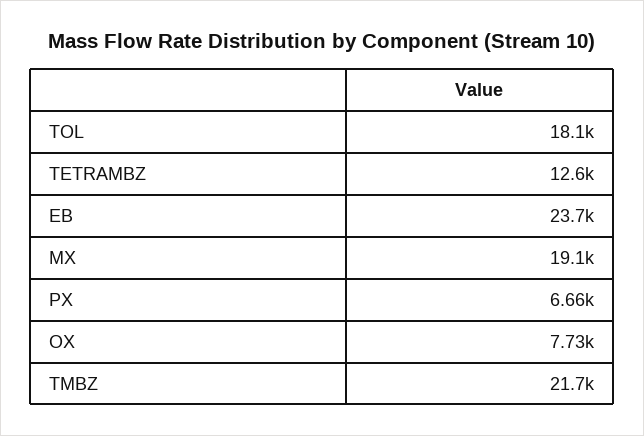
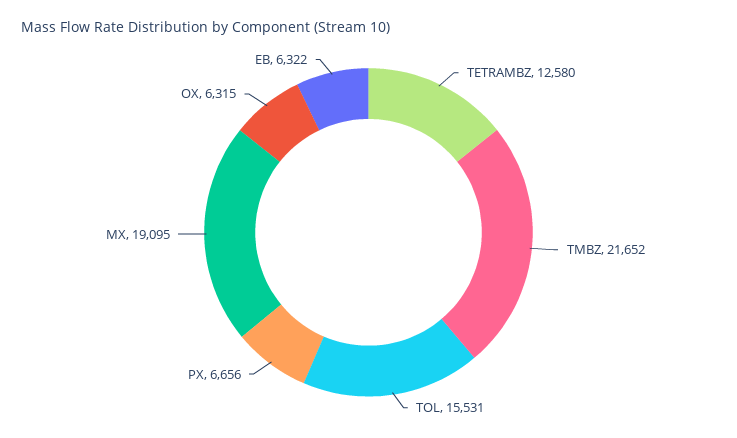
TOL: 18100 -> 15531
EB: 23700 -> 6322
OX: 7730 -> 6315

